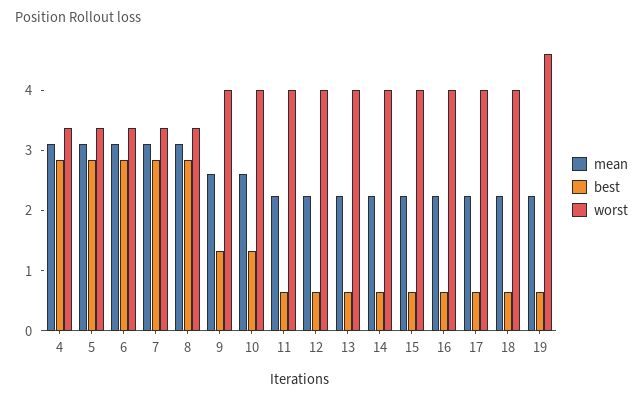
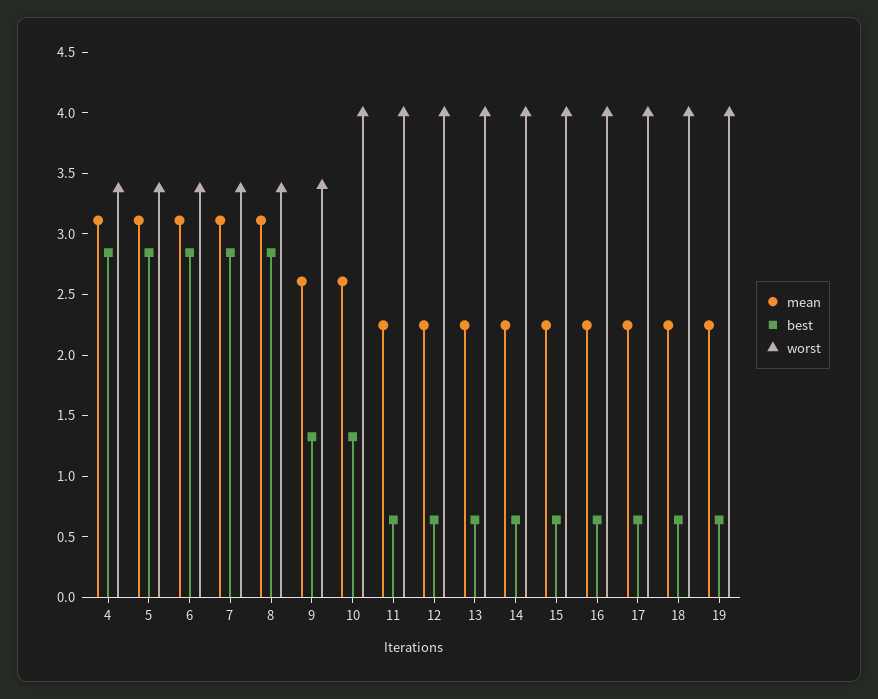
worst, 9: 4 -> 3.4
worst, 19: 4.6 -> 4

